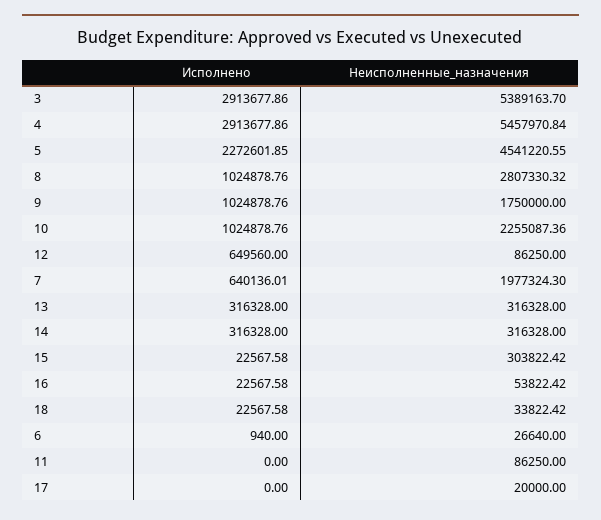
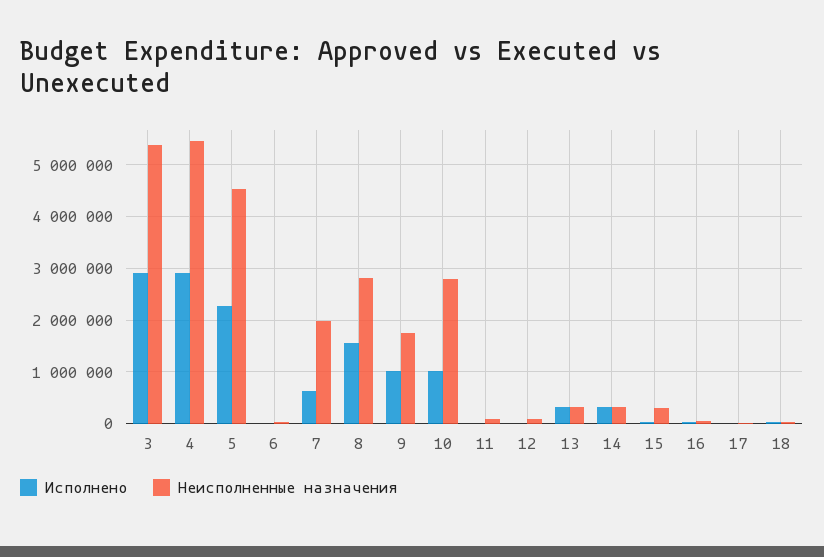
Исполнено, 8: 1024878.76 -> 1600000
Неисполненные_назначения, 10: 2255087.36 -> 2800000
Исполнено, 12: 649560 -> 0

